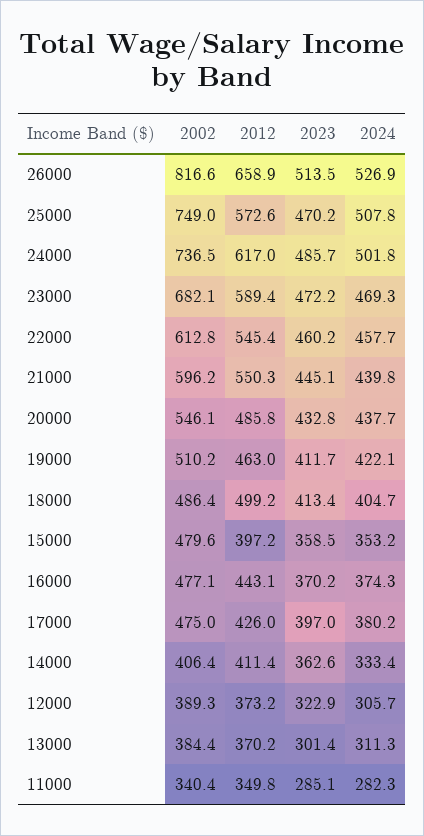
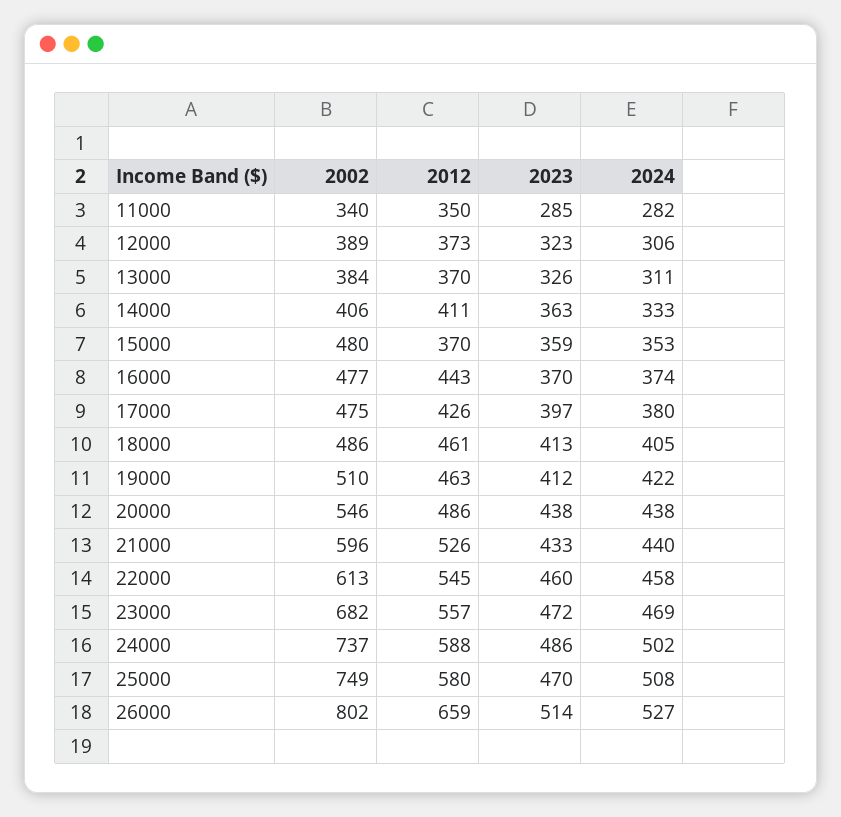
2002, 26000: 816.6 -> 802
2012, 25000: 572.6 -> 580
2012, 24000: 617 -> 588
2012, 23000: 589.4 -> 557
2012, 21000: 550.3 -> 526
2023, 21000: 445.1 -> 433
2023, 20000: 432.8 -> 438
2012, 18000: 499.2 -> 461
2012, 15000: 397.2 -> 370
2023, 13000: 301.4 -> 326

